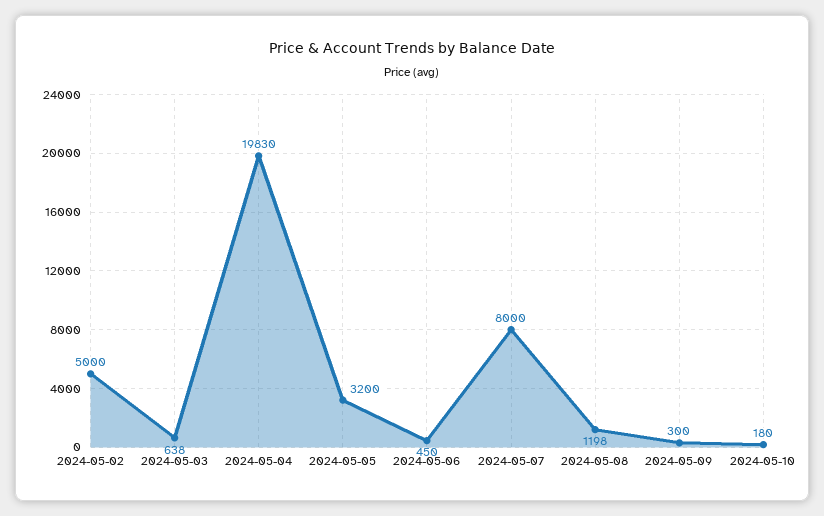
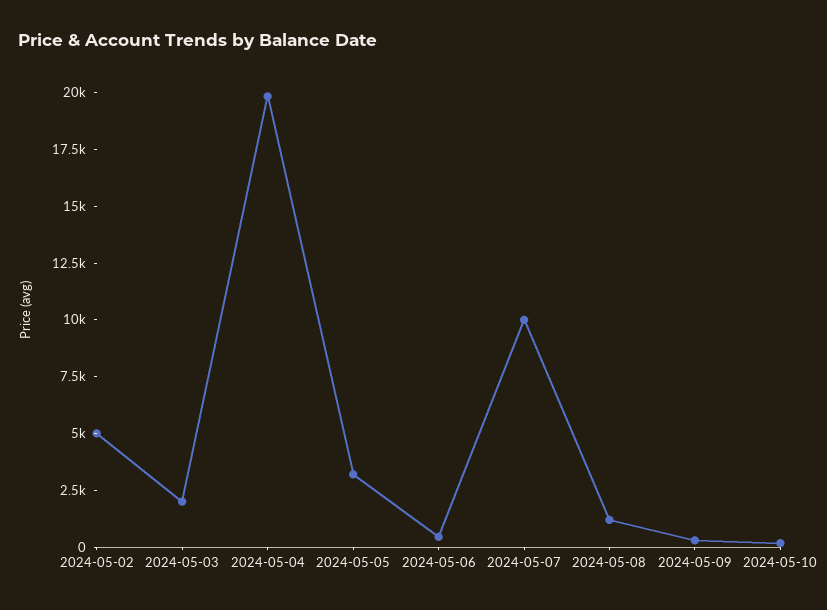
2024-05-03: 638 -> 2000
2024-05-07: 8000 -> 10000

